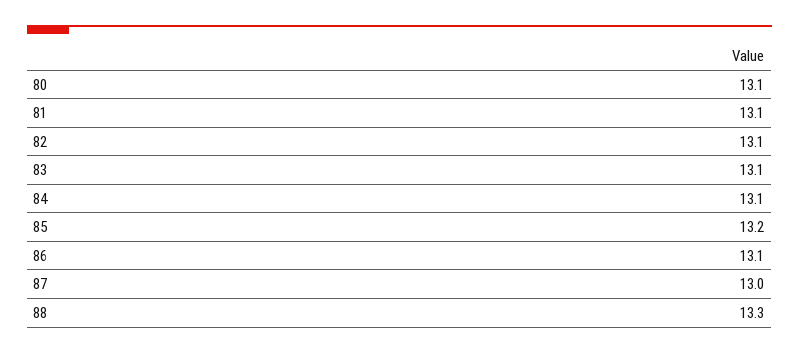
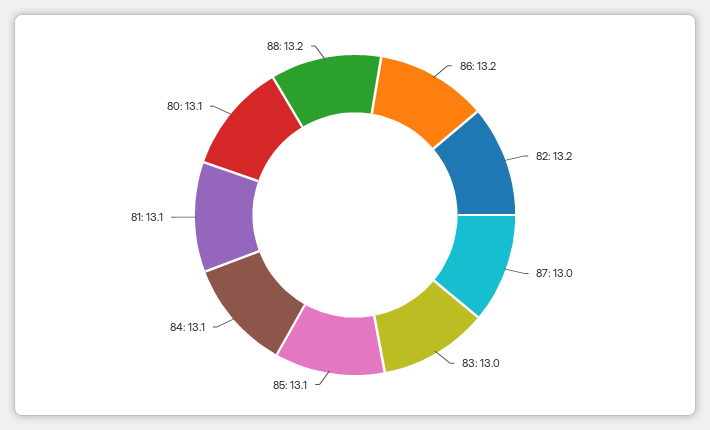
82: 13.1 -> 13.2
83: 13.1 -> 13
85: 13.2 -> 13.1
86: 13.1 -> 13.2
88: 13.3 -> 13.2

